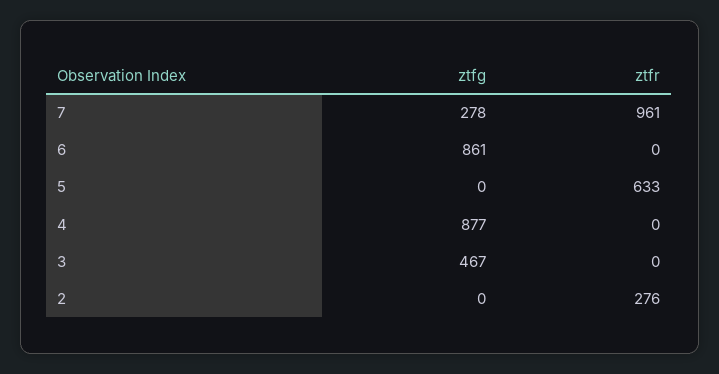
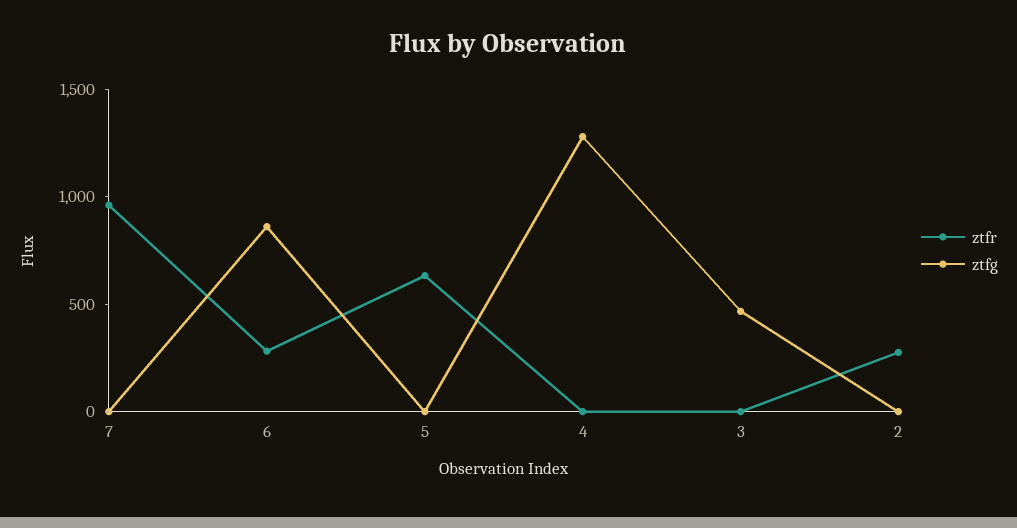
ztfg, 7: 278 -> 0
ztfr, 6: 0 -> 300
ztfg, 4: 877 -> 1300

